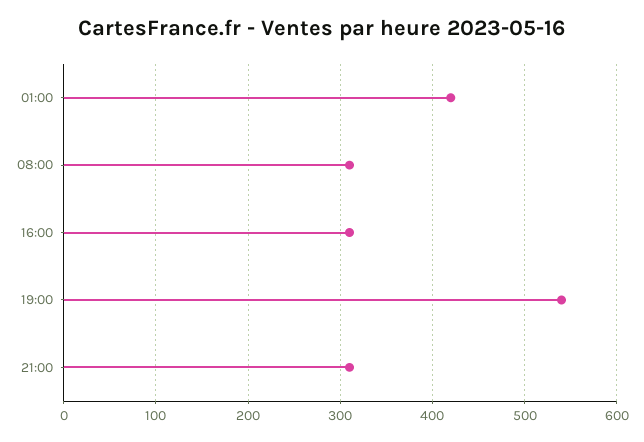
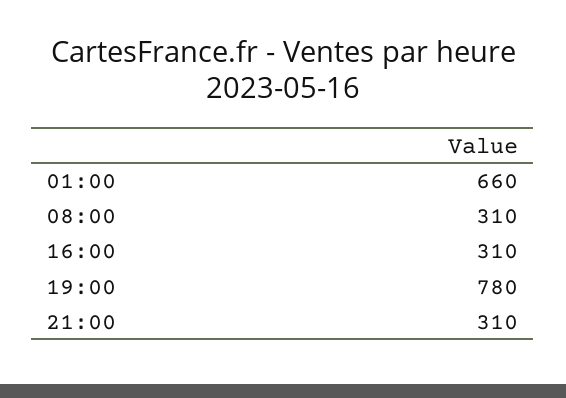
01:00: 420 -> 660
19:00: 540 -> 780

